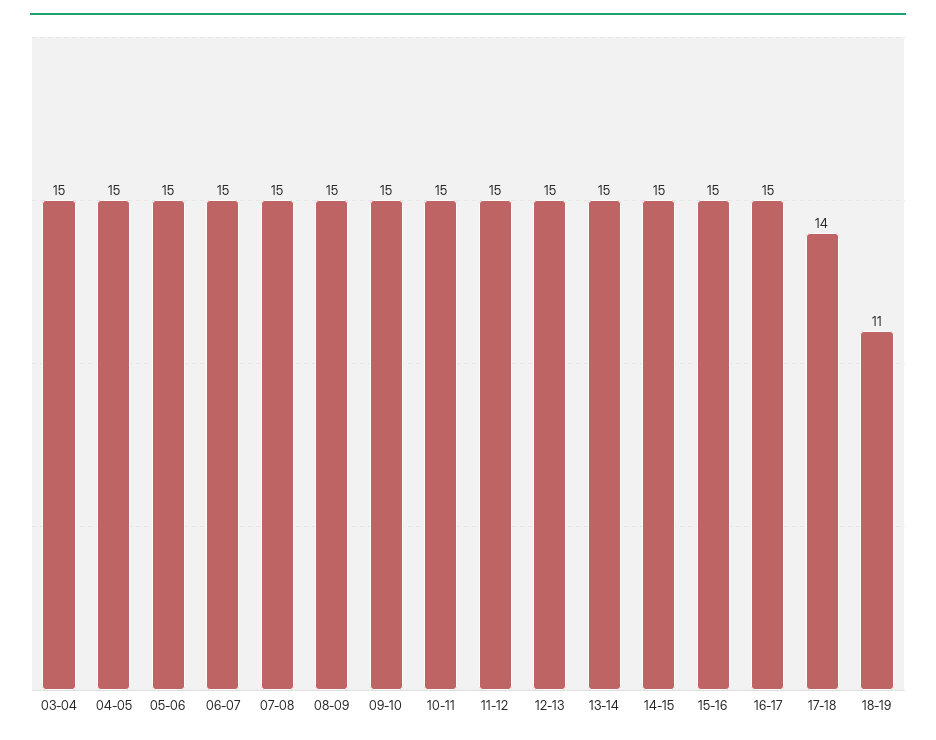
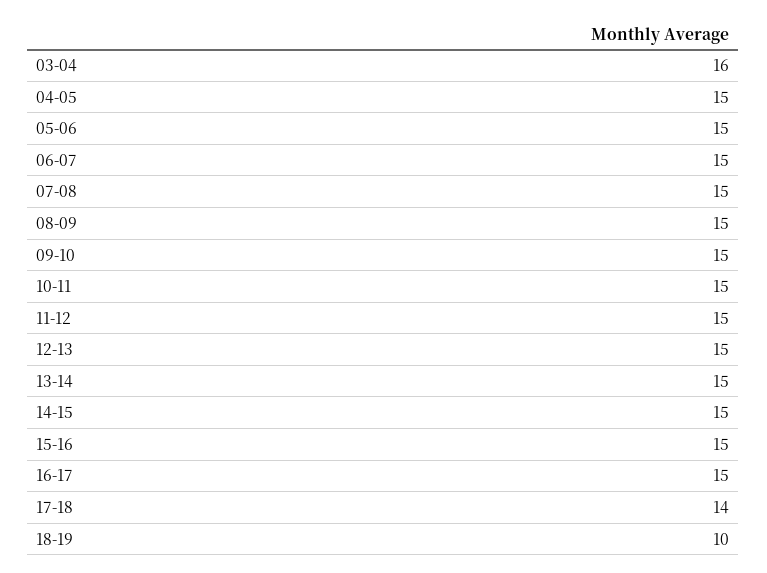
03-04: 15 -> 16
18-19: 11 -> 10

